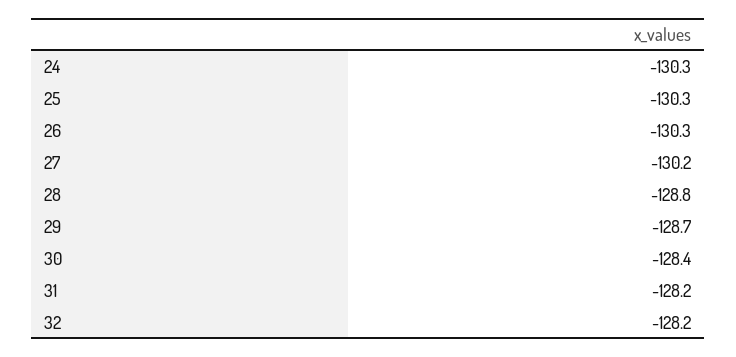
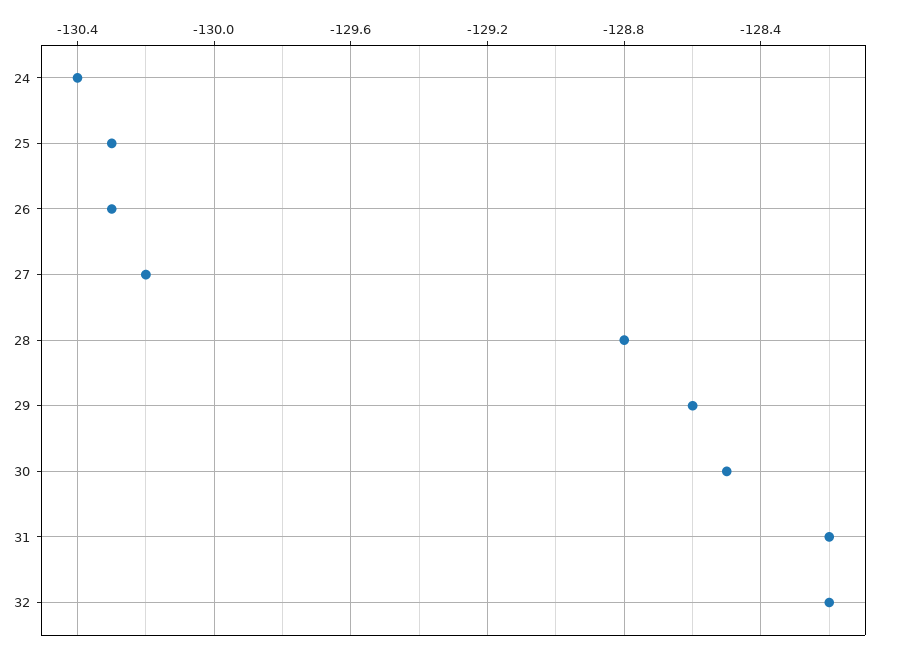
24: -130.3 -> -130.4
29: -128.7 -> -128.6
30: -128.4 -> -128.5

